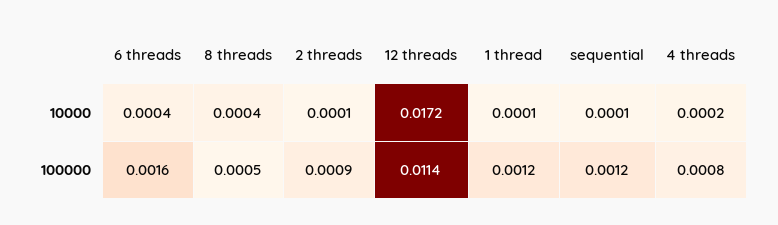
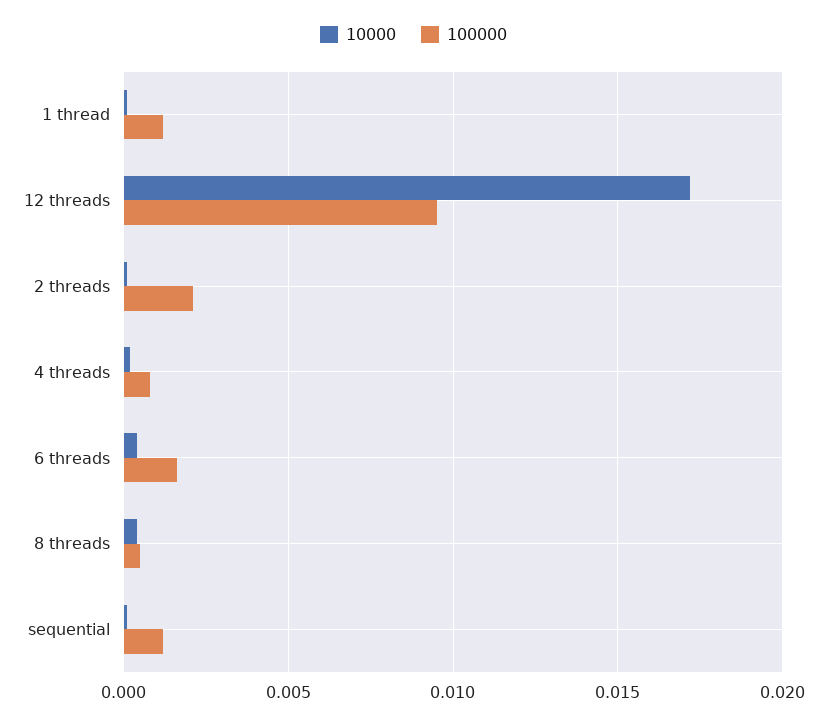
100000, 2 threads: 0.0009 -> 0.002
100000, 12 threads: 0.0114 -> 0.0095

